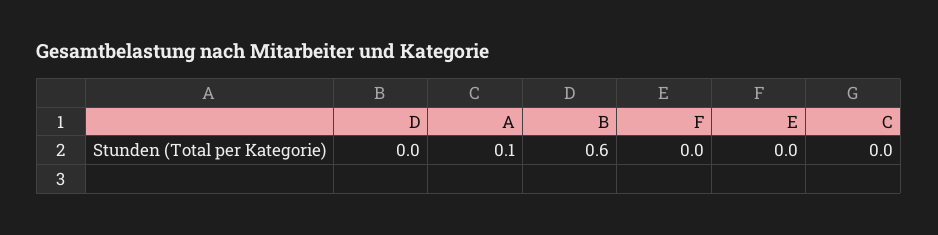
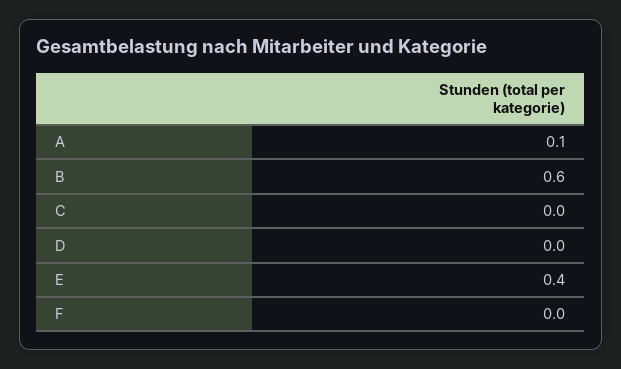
E: 0 -> 0.4

